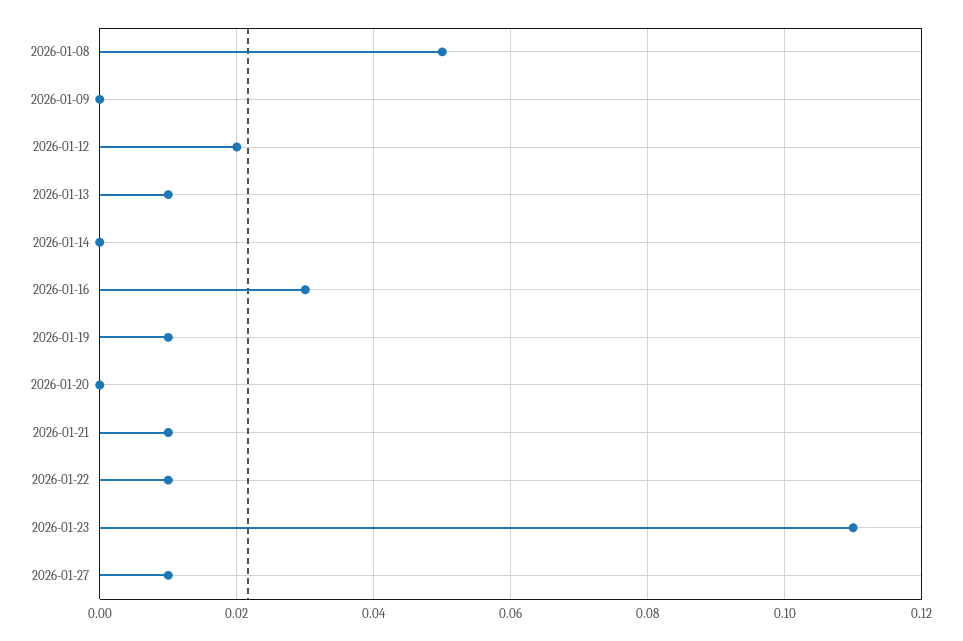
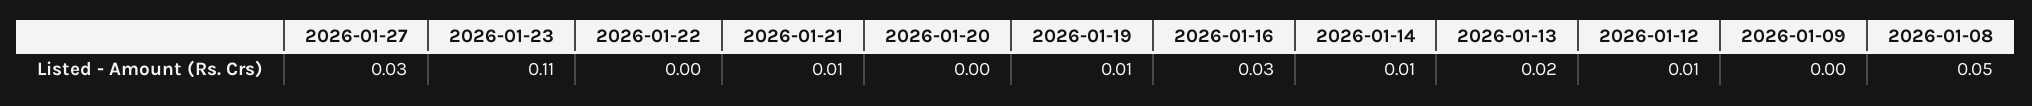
2026-01-12: 0.02 -> 0.01
2026-01-13: 0.01 -> 0.02
2026-01-14: 0 -> 0.01
2026-01-22: 0.01 -> 0
2026-01-27: 0.01 -> 0.03

